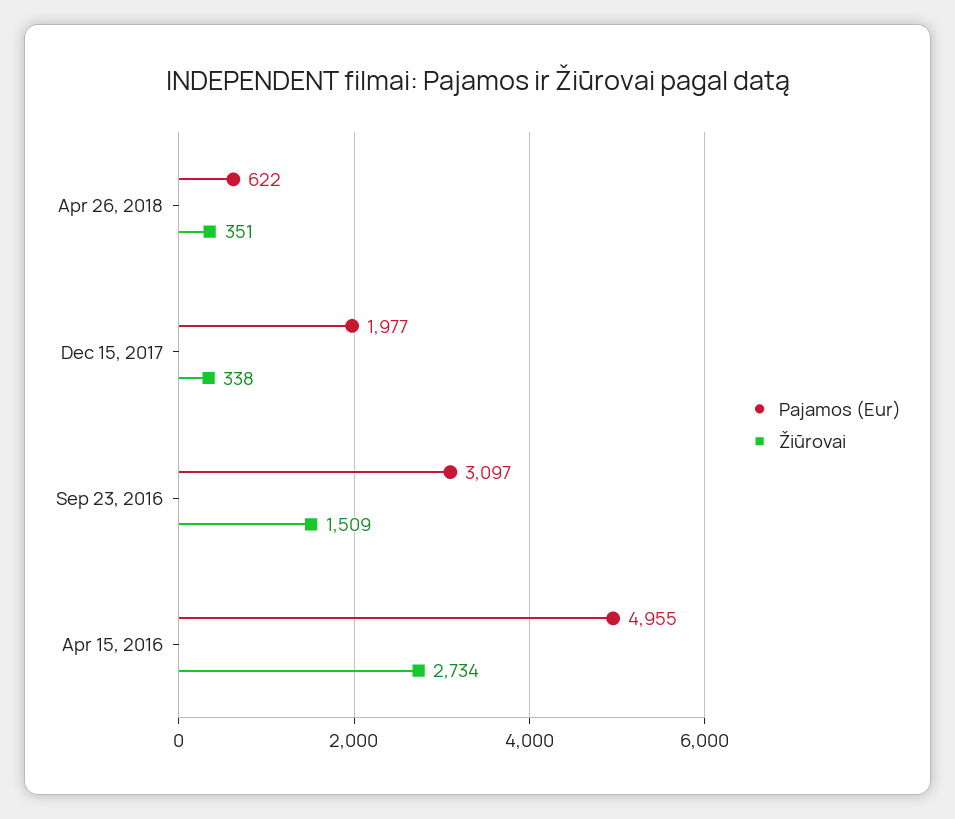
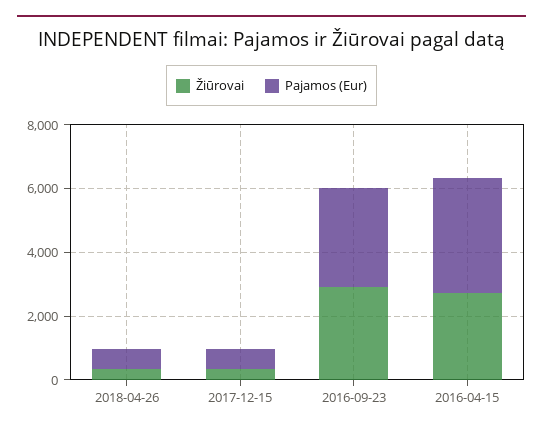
Pajamos (Eur), Dec 15, 2017: 1977 -> 500
Žiūrovai, Sep 23, 2016: 1509 -> 3000
Pajamos (Eur), Apr 15, 2016: 4955 -> 3500

